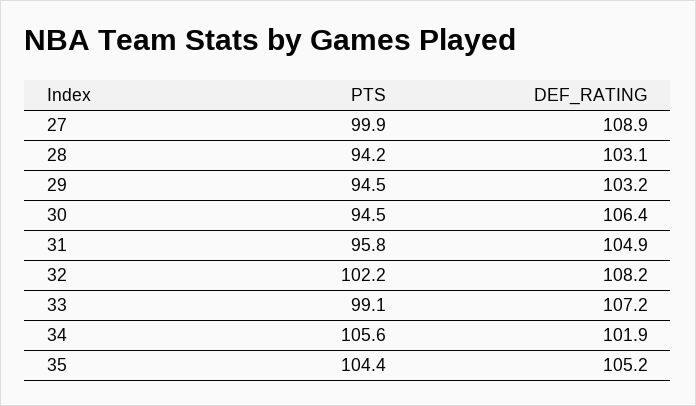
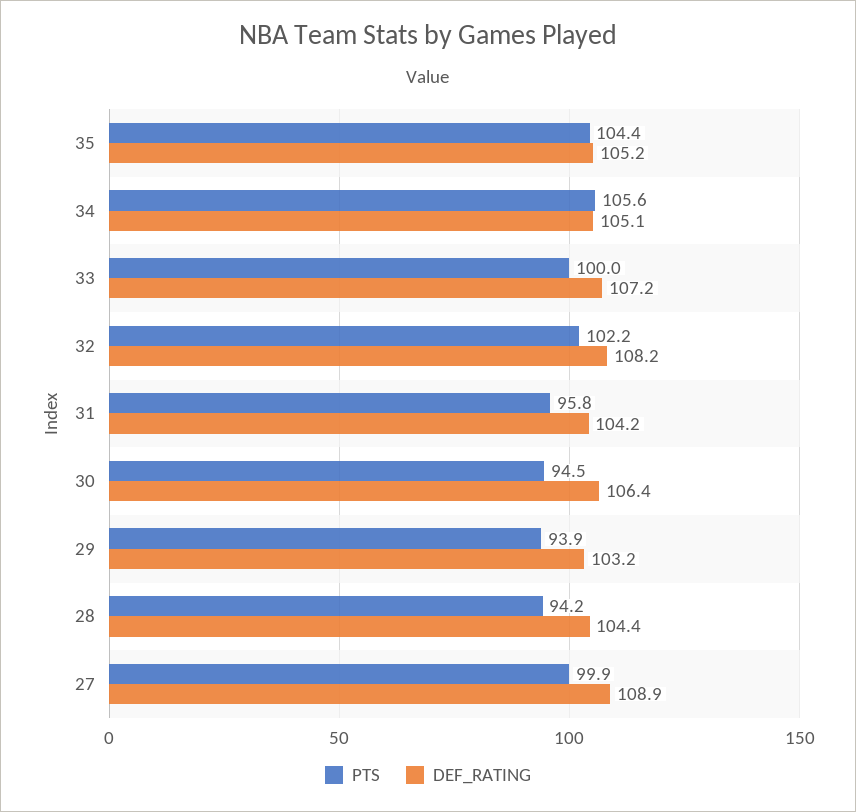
DEF_RATING, 28: 103.1 -> 104.4
PTS, 29: 94.5 -> 93.9
DEF_RATING, 31: 104.9 -> 104.2
PTS, 33: 99.1 -> 100
DEF_RATING, 34: 101.9 -> 105.1

